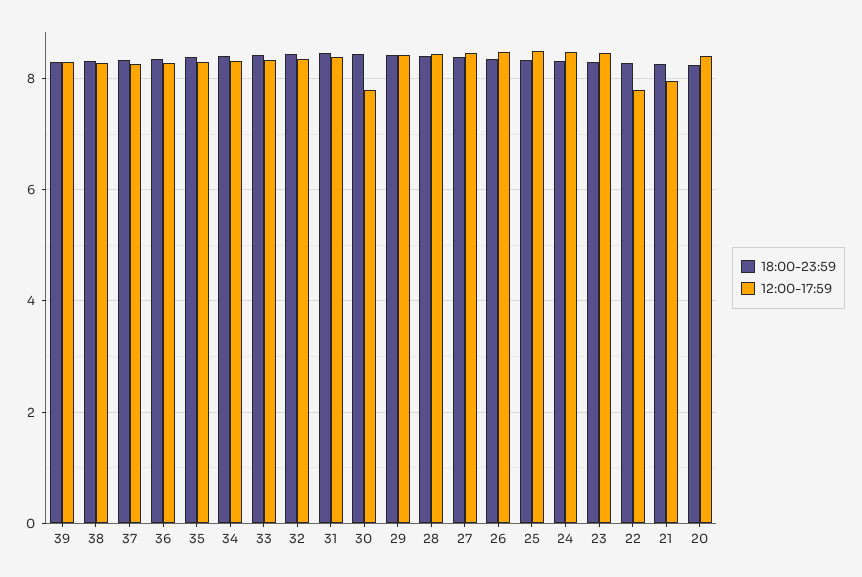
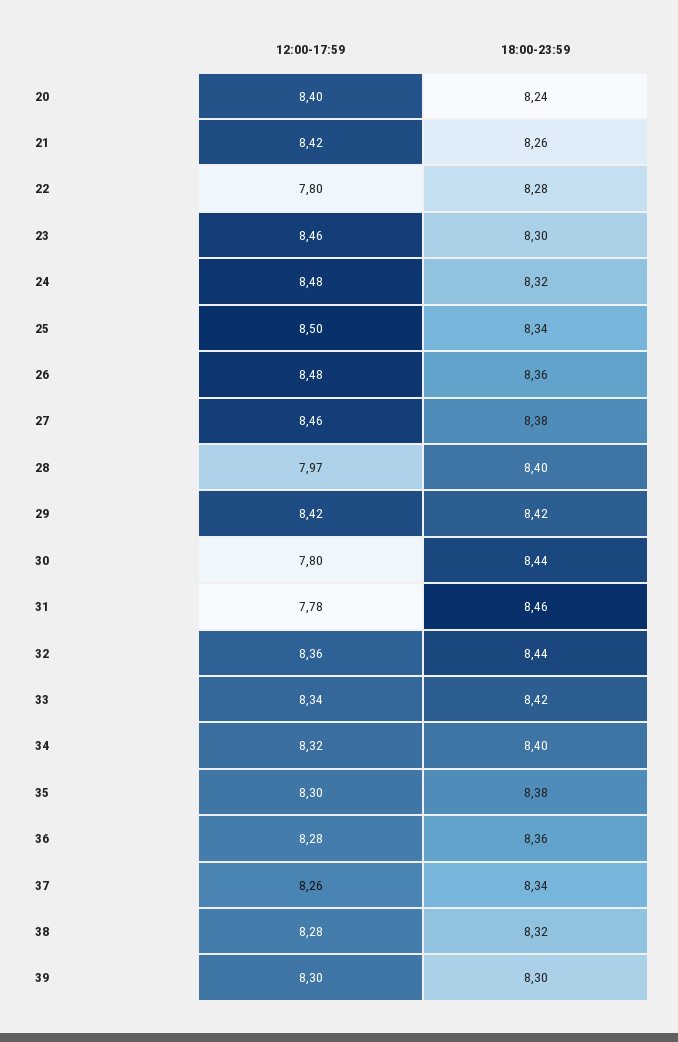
12:00-17:59, 31: 8.4 -> 7.78
12:00-17:59, 28: 8.4 -> 7.97
12:00-17:59, 21: 8 -> 8.42

